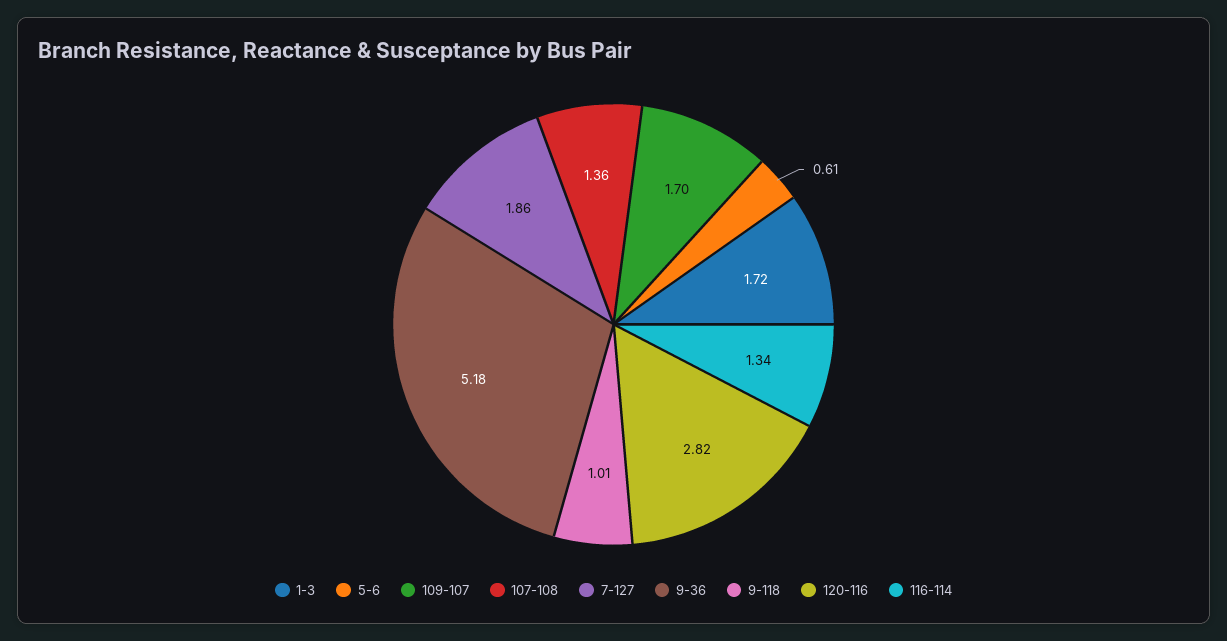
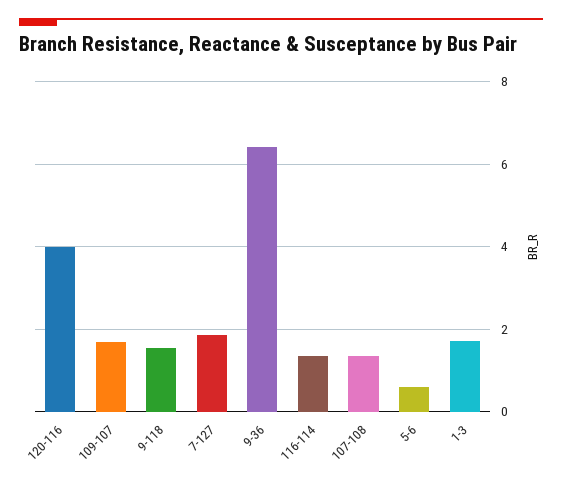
9-36: 5.18 -> 6.4
9-118: 1.01 -> 1.6
120-116: 2.82 -> 4

